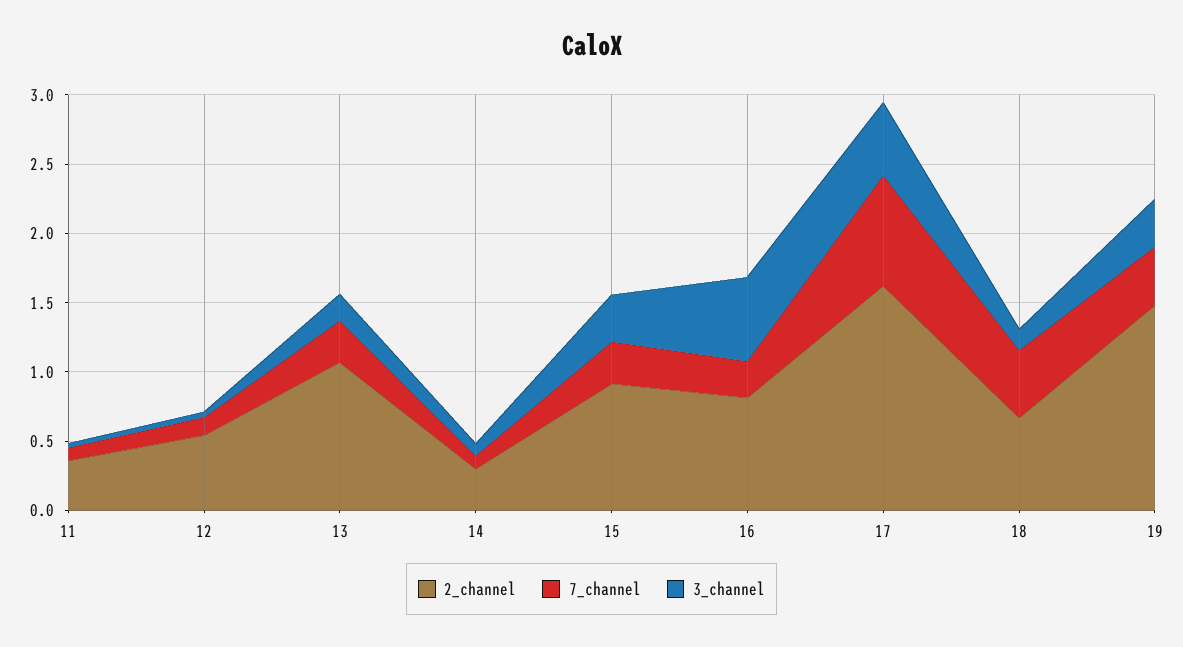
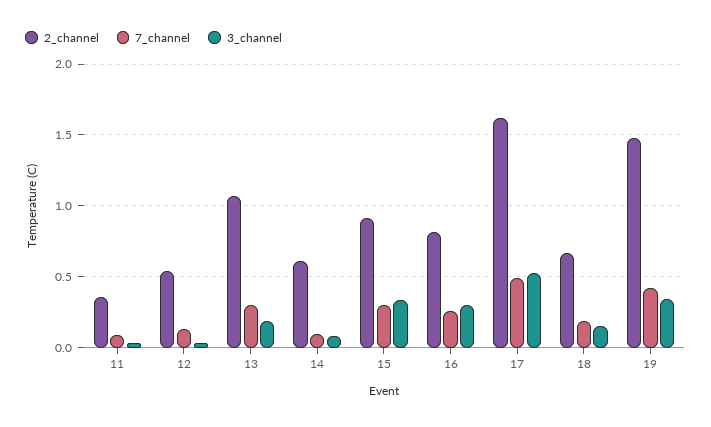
2_channel, 14: 0.3 -> 0.6
3_channel, 16: 0.6 -> 0.3
7_channel, 17: 0.8 -> 0.5
7_channel, 18: 0.5 -> 0.2

